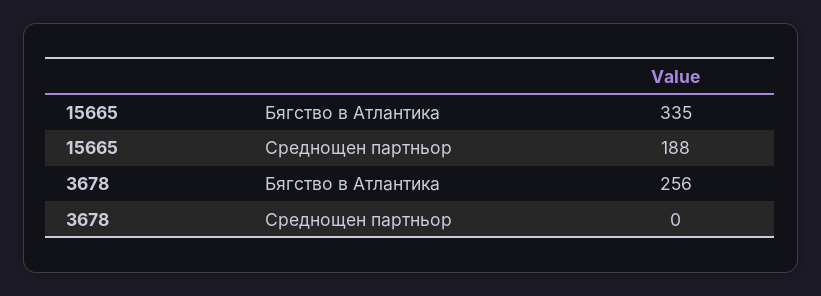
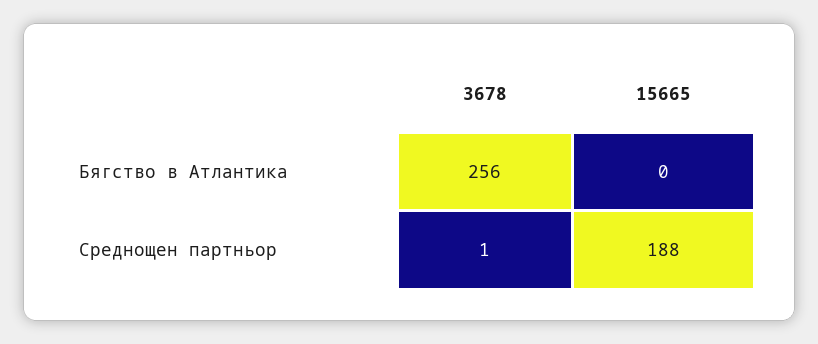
15665, Бягство в Атлантика: 335 -> 0
3678, Среднощен партньор: 0 -> 1

